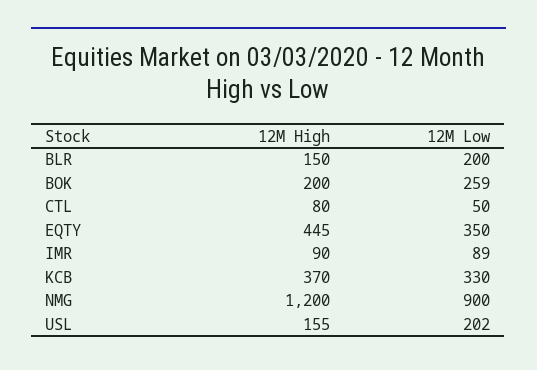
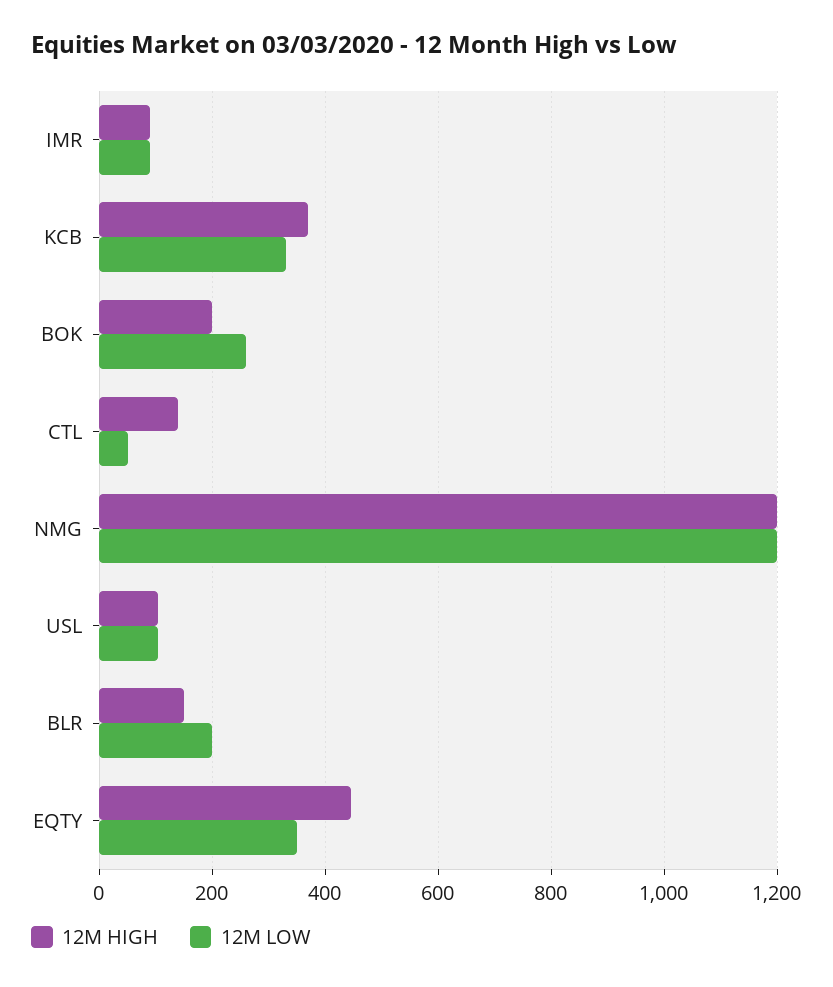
12M High, CTL: 80 -> 140
12M Low, NMG: 900 -> 1200
12M High, USL: 155 -> 100
12M Low, USL: 202 -> 100

